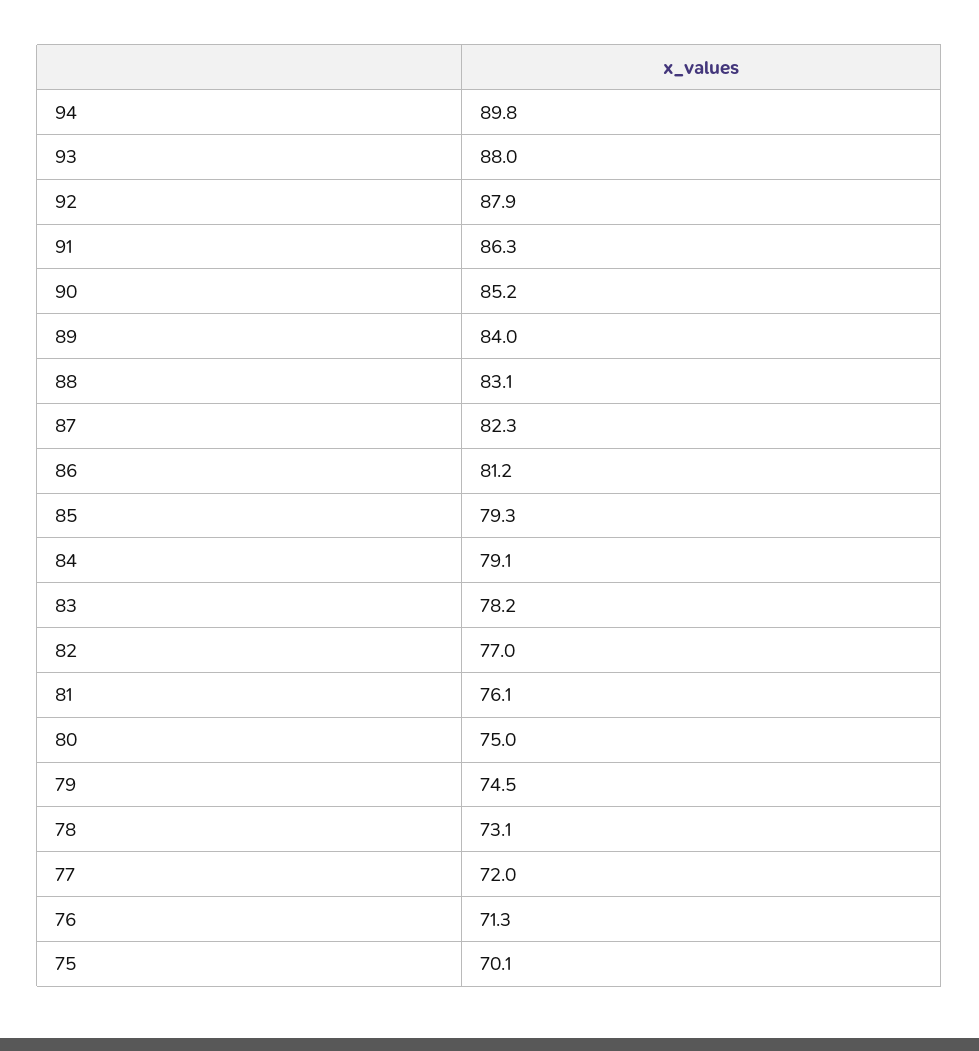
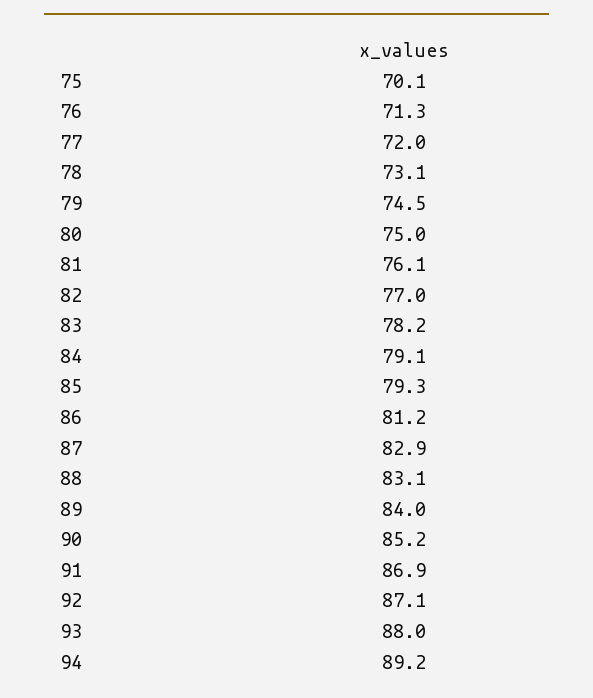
94: 89.8 -> 89.2
92: 87.9 -> 87.1
91: 86.3 -> 86.9
87: 82.3 -> 82.9

